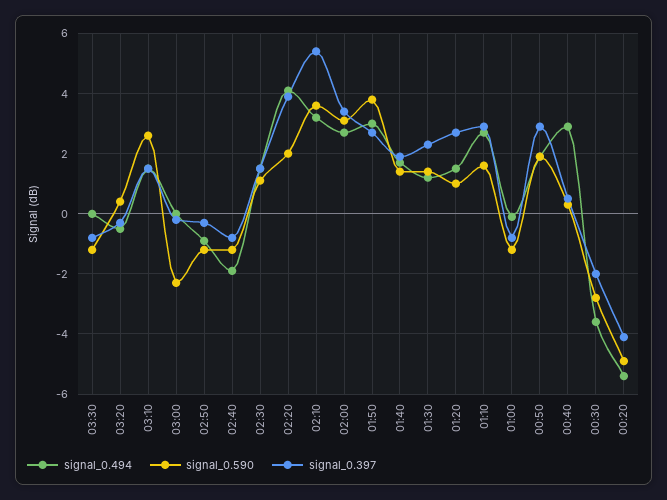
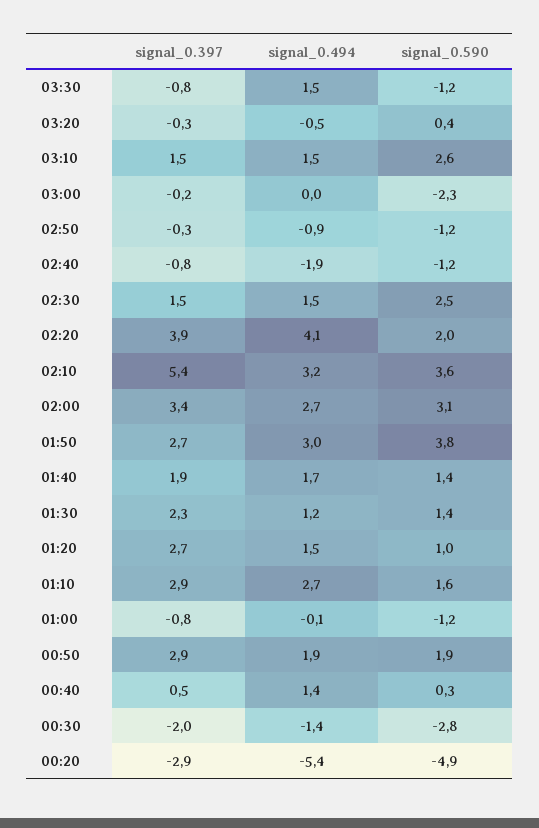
signal_0.494, 03:30: 0 -> 1.5
signal_0.590, 02:30: 1 -> 2.5
signal_0.494, 00:40: 3 -> 1.4
signal_0.494, 00:30: -3.5 -> -1.4
signal_0.397, 00:20: -4 -> -2.9

